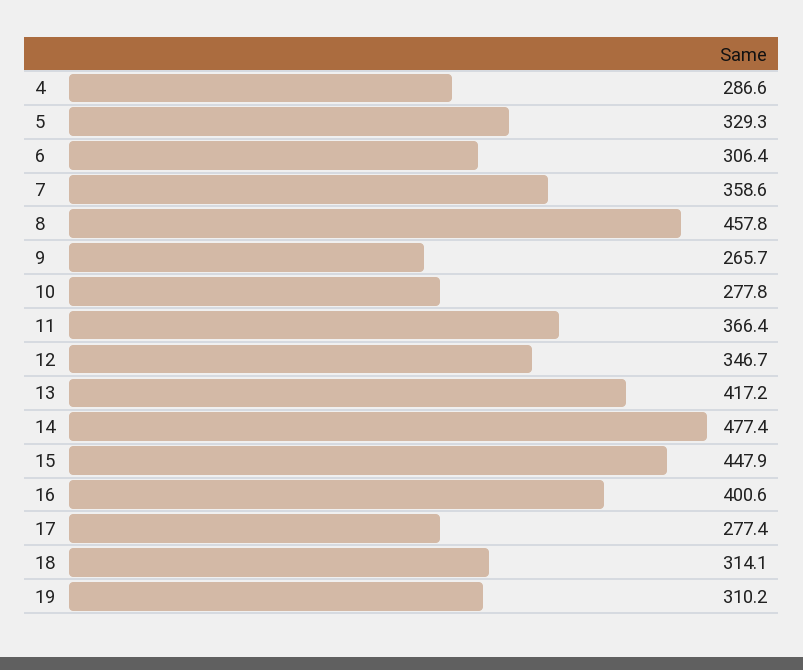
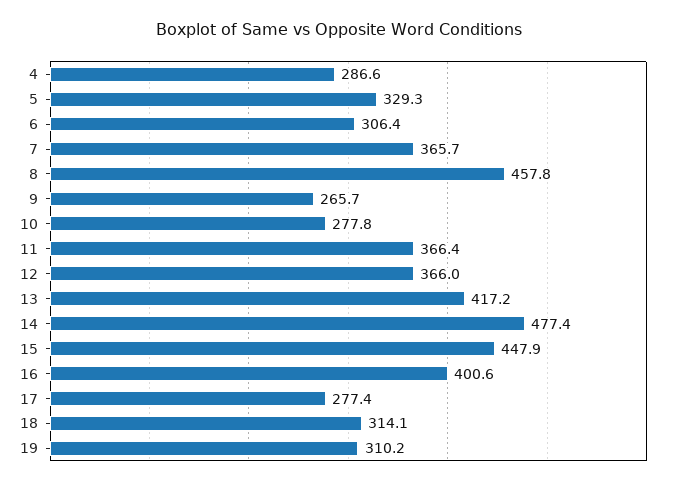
7: 358.6 -> 365.7
12: 346.7 -> 366

